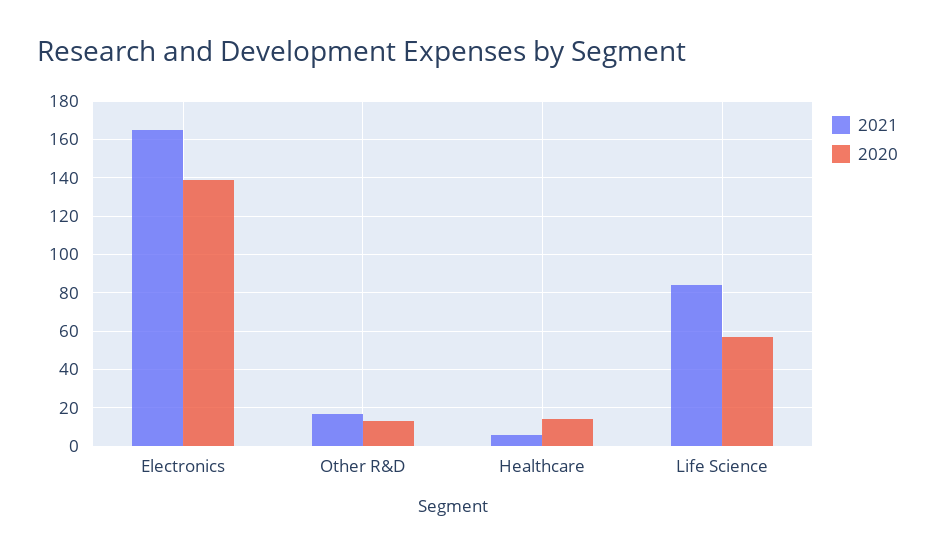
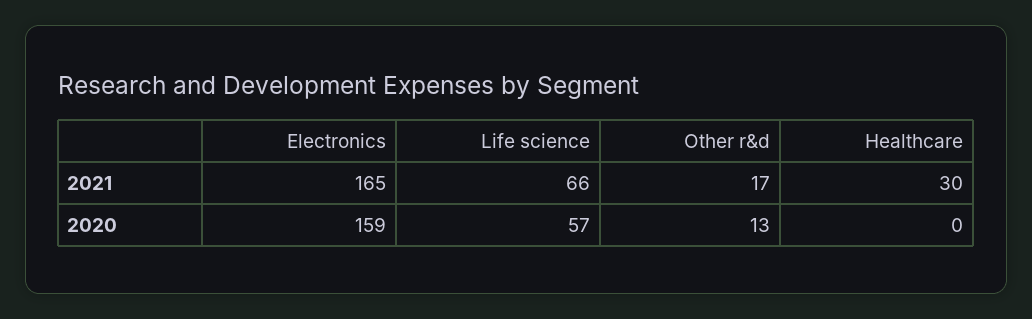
2020, Electronics: 140 -> 159
2021, Healthcare: 5 -> 30
2020, Healthcare: 15 -> 0
2021, Life Science: 85 -> 66

